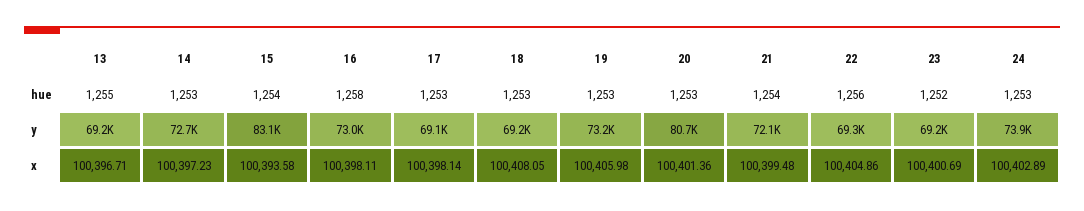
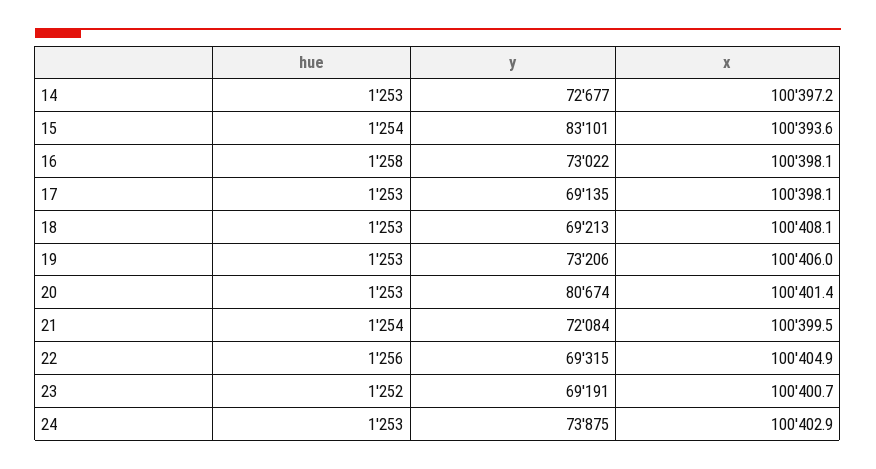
13, hue: 1255 -> none
13, y: 69200 -> none
13, x: 100396.71 -> none

